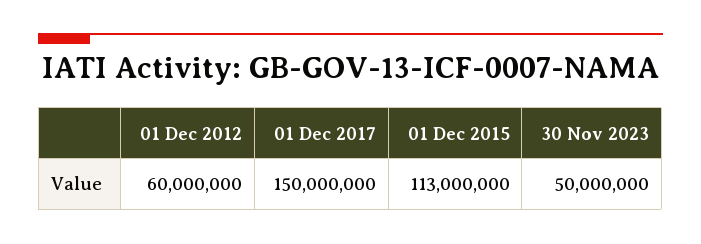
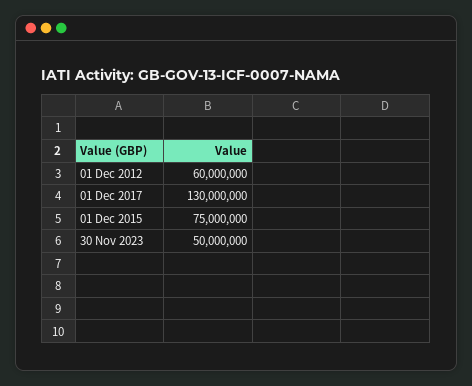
01 Dec 2017: 150000000 -> 130000000
01 Dec 2015: 113000000 -> 75000000

